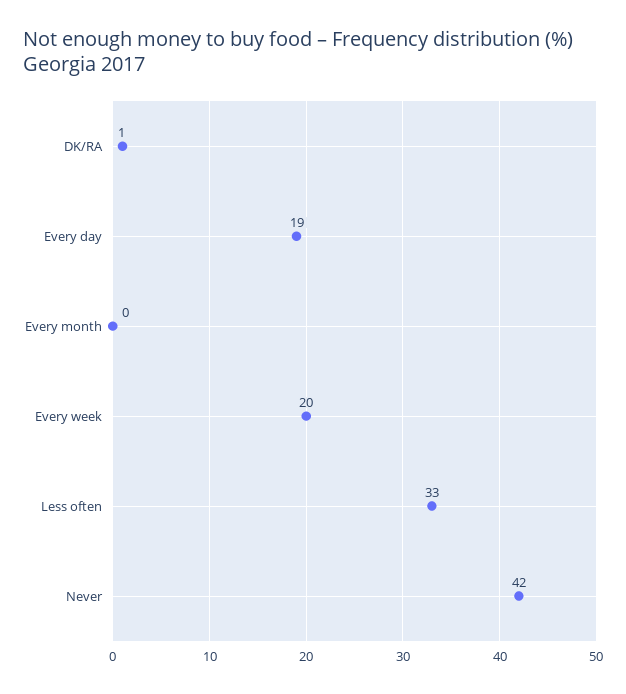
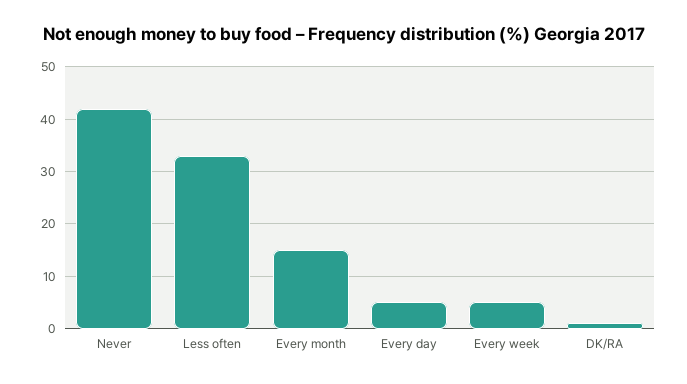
Every day: 19 -> 5
Every month: 0 -> 15
Every week: 20 -> 5

